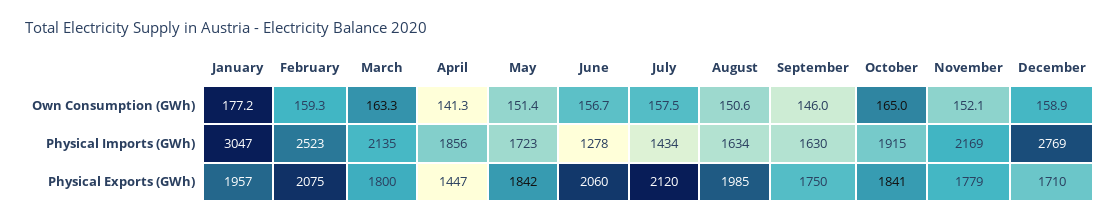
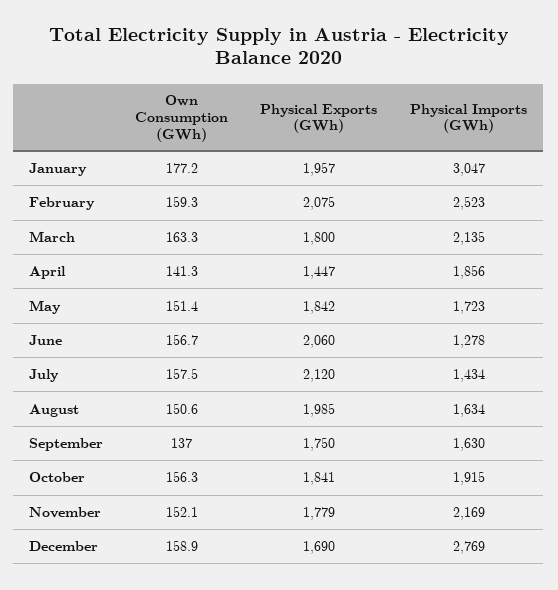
September, Own Consumption (GWh): 146 -> 137
October, Own Consumption (GWh): 165 -> 156.3
December, Physical Exports (GWh): 1710 -> 1690

